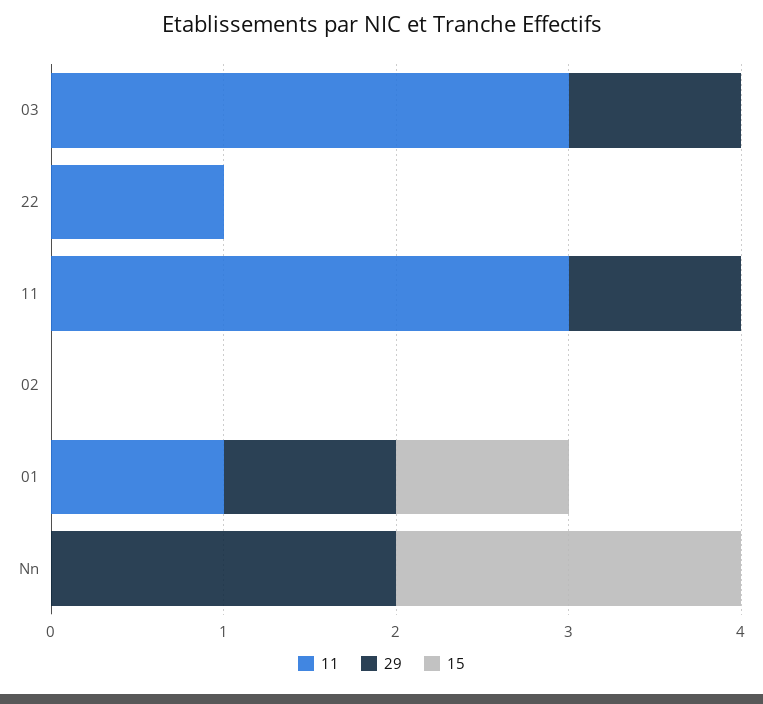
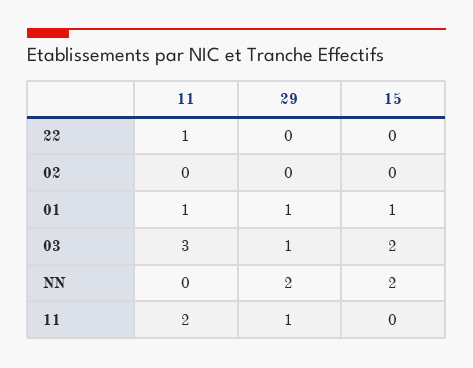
15, 03: 0 -> 2
11, 11: 3 -> 2

